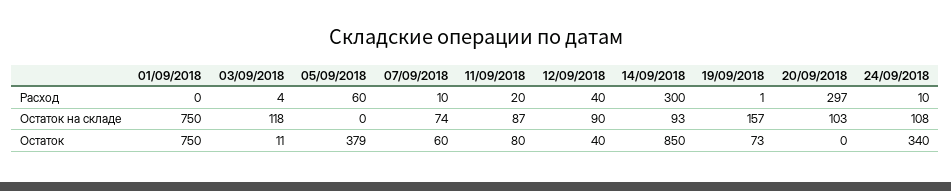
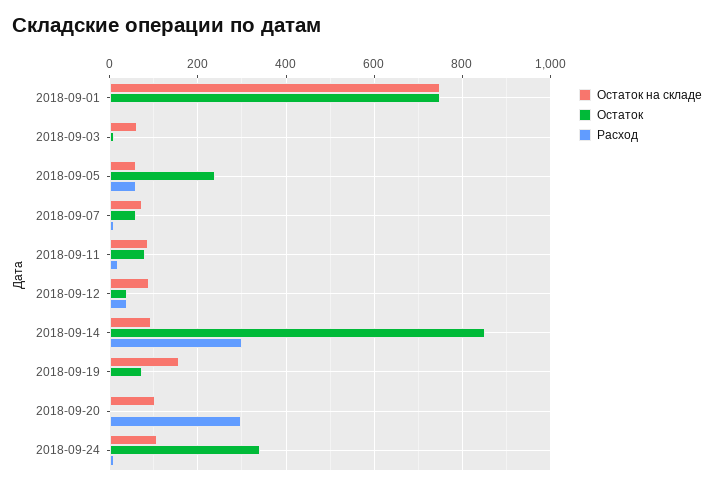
Остаток на складе, 03/09/2018: 118 -> 60
Остаток на складе, 05/09/2018: 0 -> 60
Остаток, 05/09/2018: 379 -> 240

